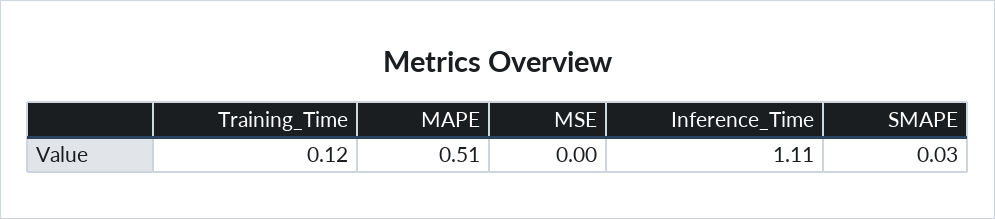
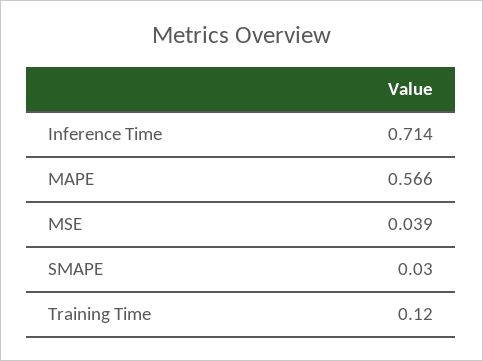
MAPE: 0.51 -> 0.566
MSE: 0 -> 0.039
Inference_Time: 1.11 -> 0.714

